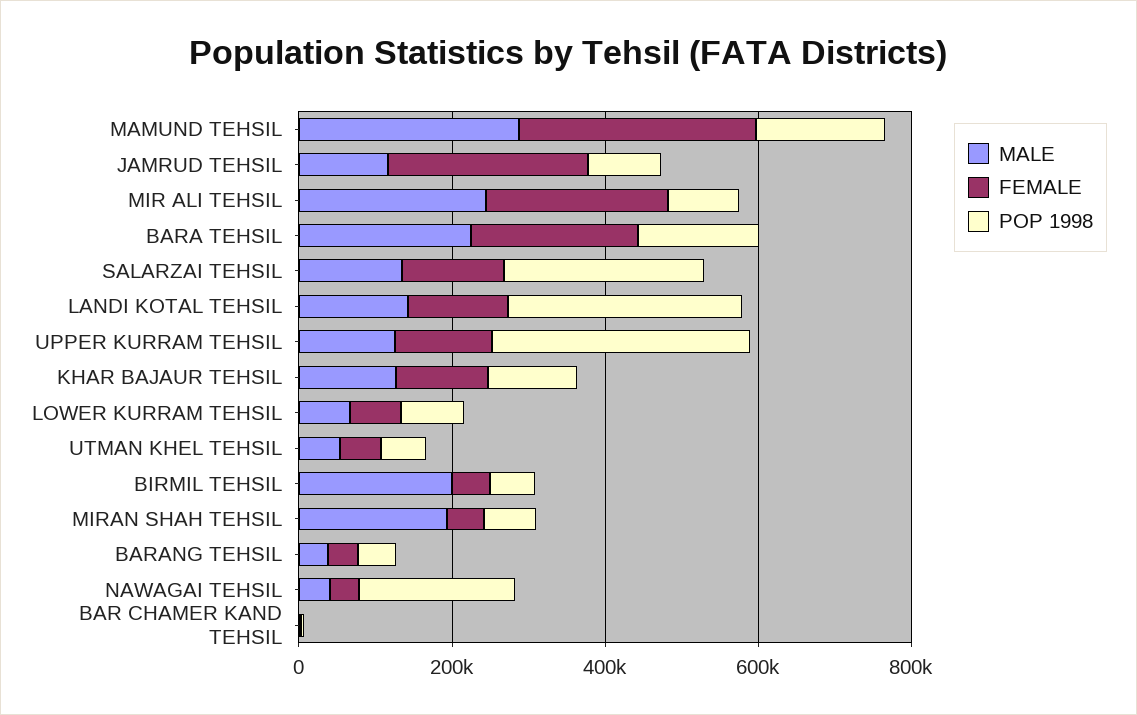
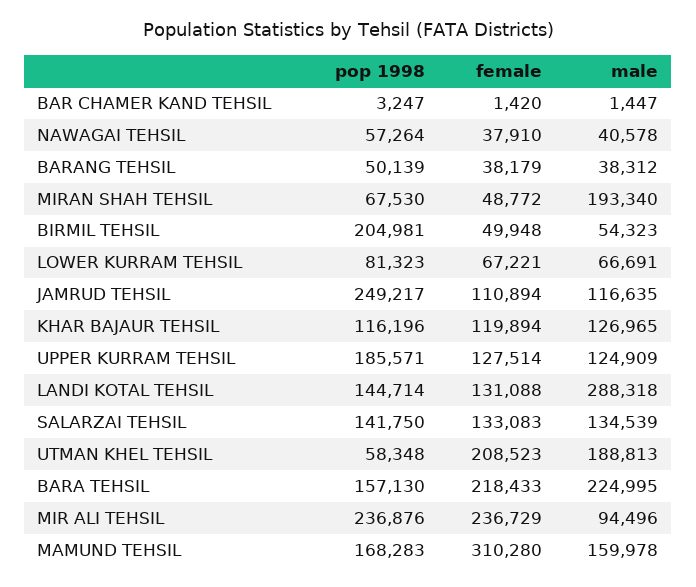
MALE, MAMUND TEHSIL: 300000 -> 159978
FEMALE, JAMRUD TEHSIL: 250000 -> 110894
POP 1998, JAMRUD TEHSIL: 100000 -> 249217
MALE, MIR ALI TEHSIL: 250000 -> 94496
POP 1998, MIR ALI TEHSIL: 100000 -> 236876
POP 1998, SALARZAI TEHSIL: 250000 -> 141750
MALE, LANDI KOTAL TEHSIL: 150000 -> 288318
POP 1998, LANDI KOTAL TEHSIL: 300000 -> 144714
POP 1998, UPPER KURRAM TEHSIL: 350000 -> 185571
MALE, UTMAN KHEL TEHSIL: 50000 -> 188813
FEMALE, UTMAN KHEL TEHSIL: 50000 -> 208523
MALE, BIRMIL TEHSIL: 200000 -> 54323
POP 1998, BIRMIL TEHSIL: 50000 -> 204981
POP 1998, NAWAGAI TEHSIL: 200000 -> 57264

